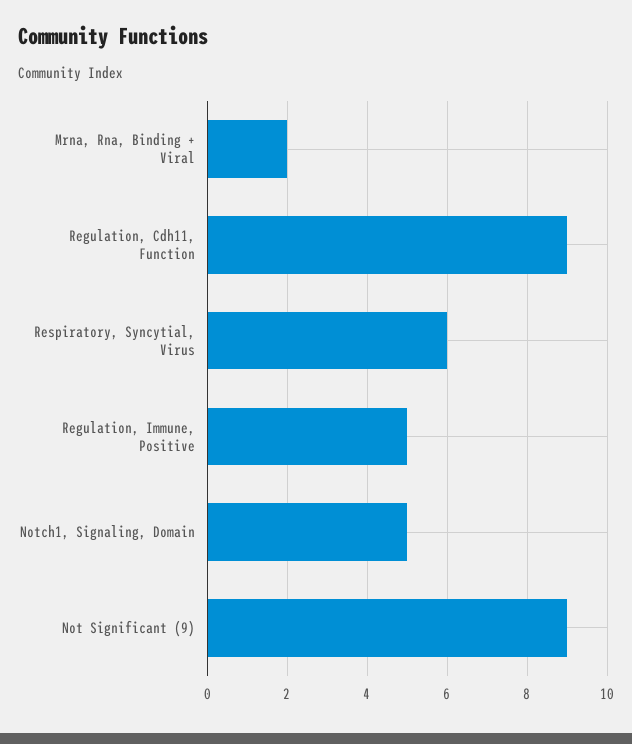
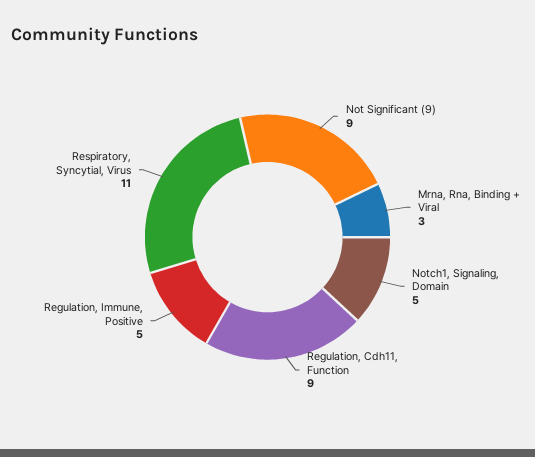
Mrna, Rna, Binding + Viral: 2 -> 3
Respiratory, Syncytial, Virus: 6 -> 11

